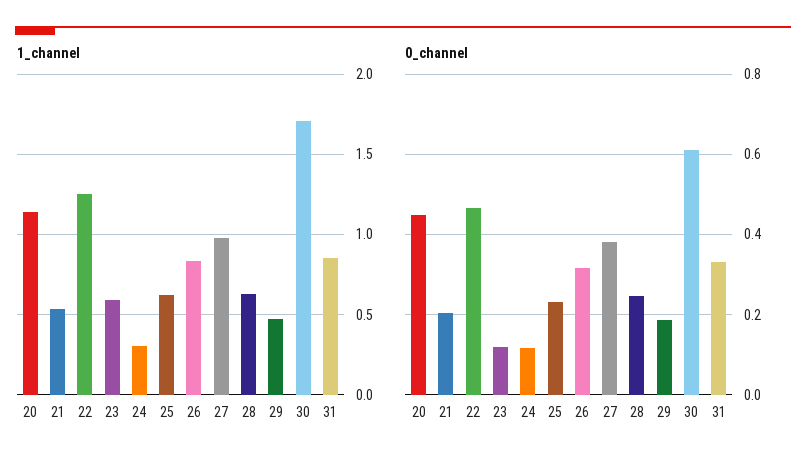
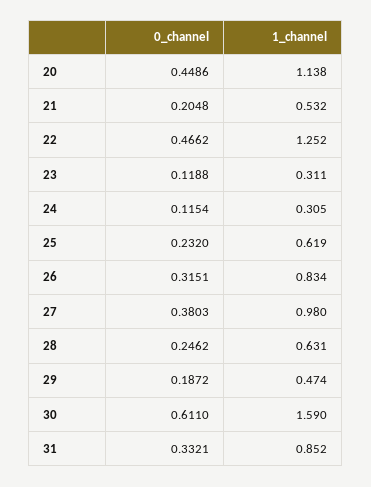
1_channel, 23: 0.6 -> 0.311
1_channel, 30: 1.7 -> 1.59

